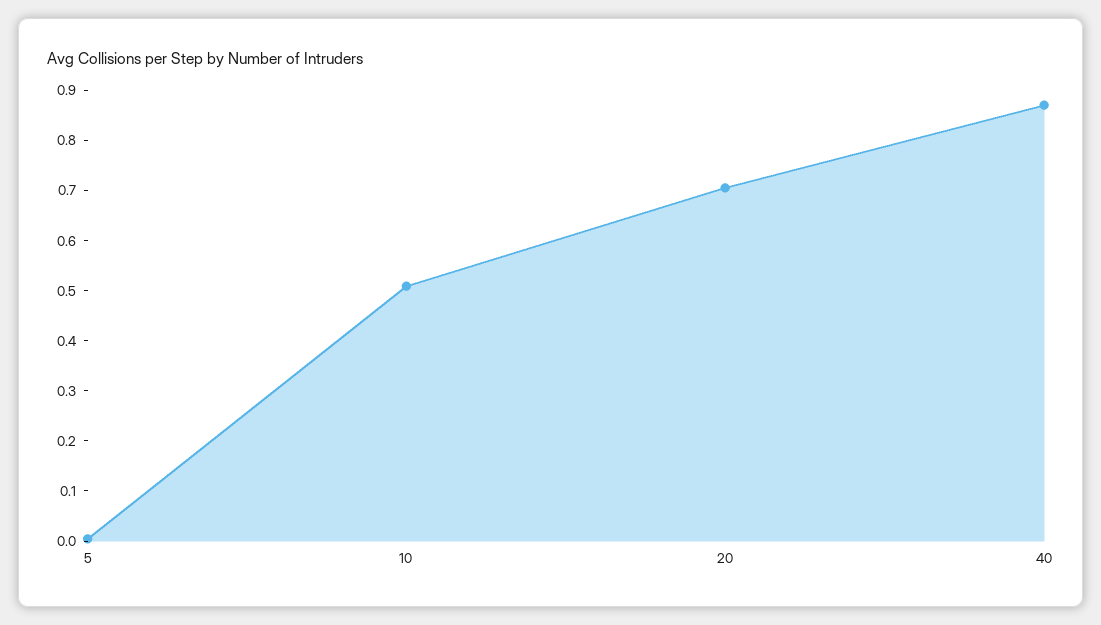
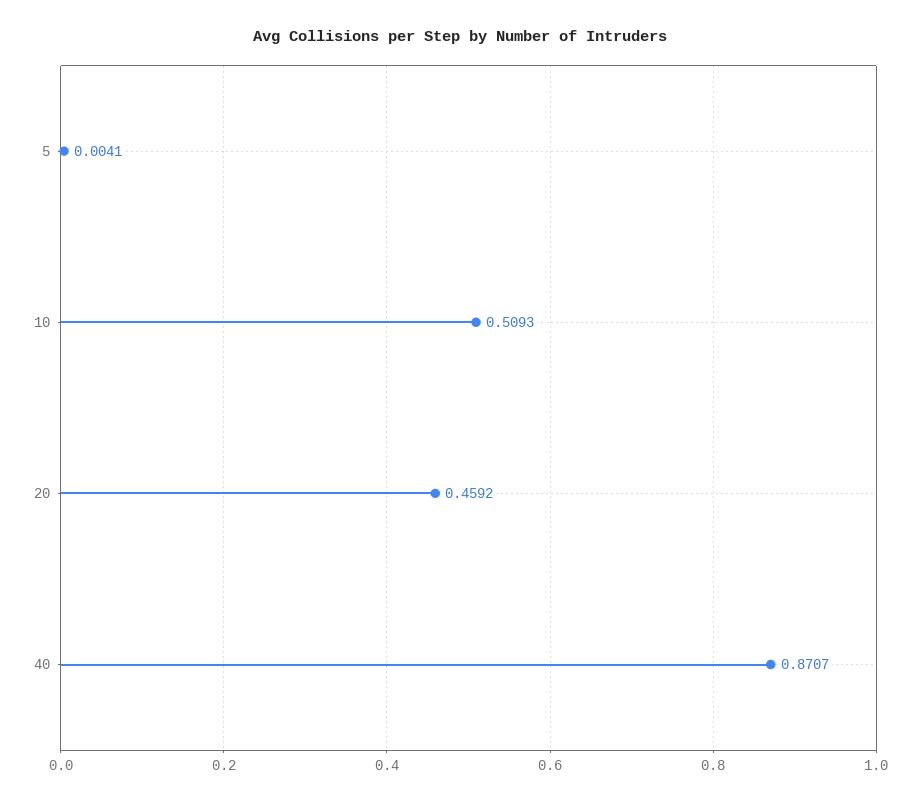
20: 0.7 -> 0.4592

